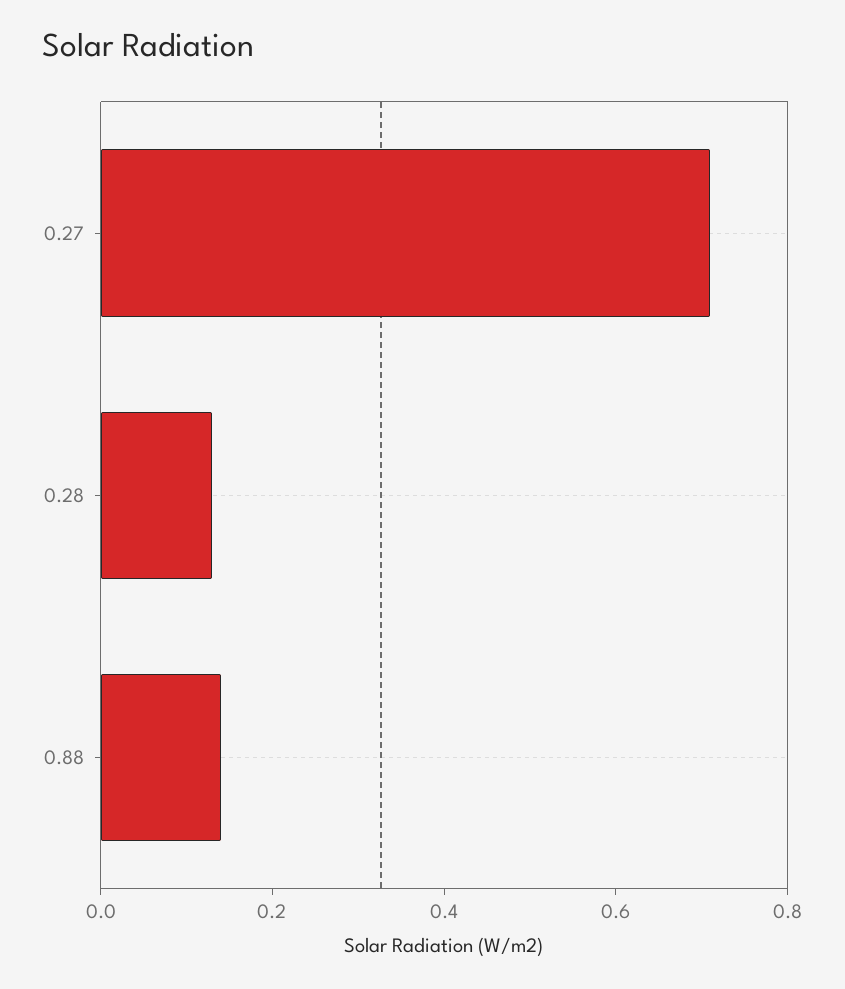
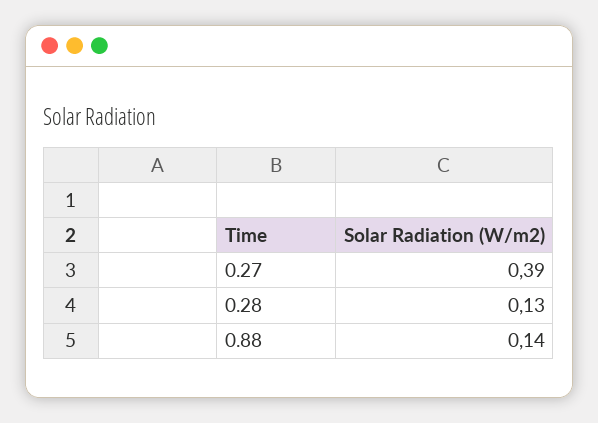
0.27: 0.7 -> 0.39

